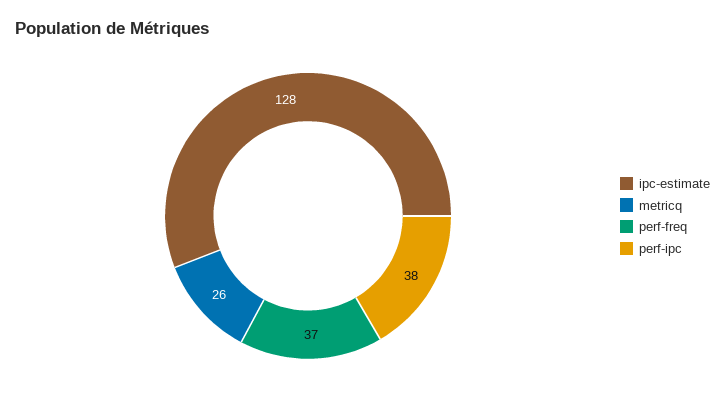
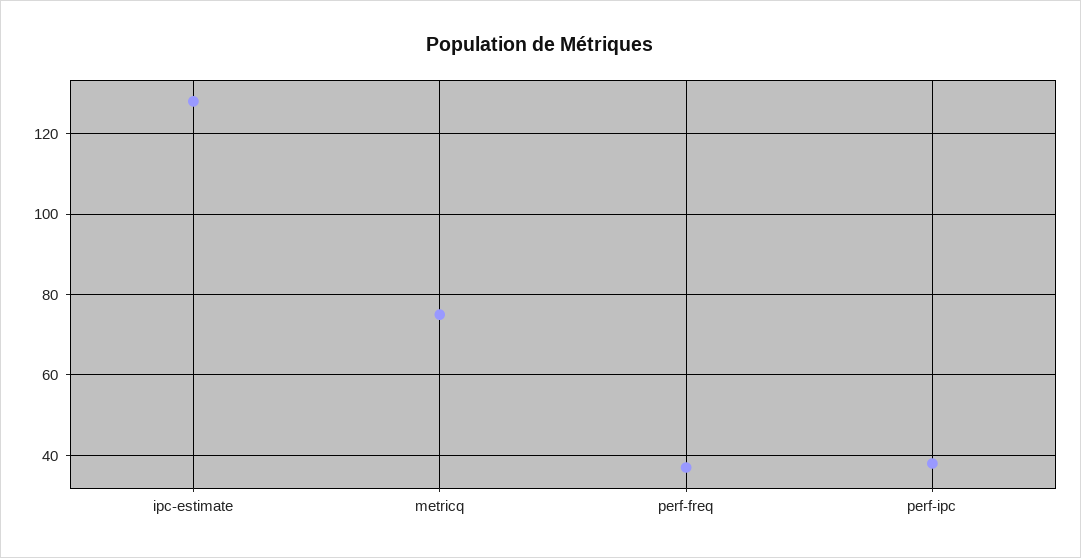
metricq: 26 -> 75

